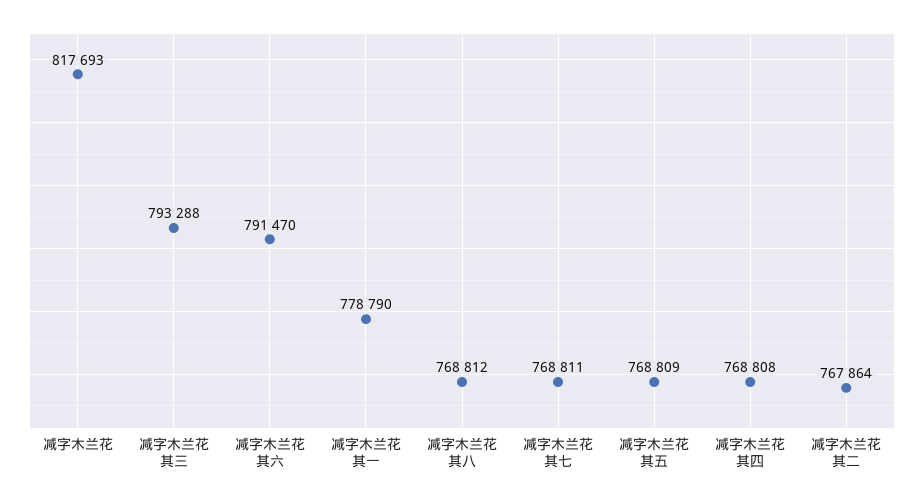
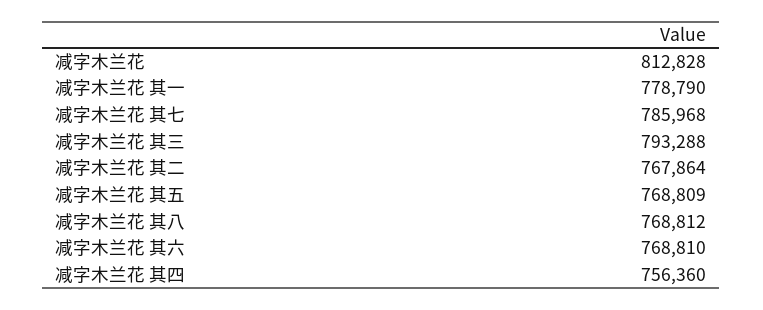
减字木兰花: 817693 -> 812828
减字木兰花 其六: 791470 -> 768810
减字木兰花 其七: 768811 -> 785968
减字木兰花 其四: 768808 -> 756360

